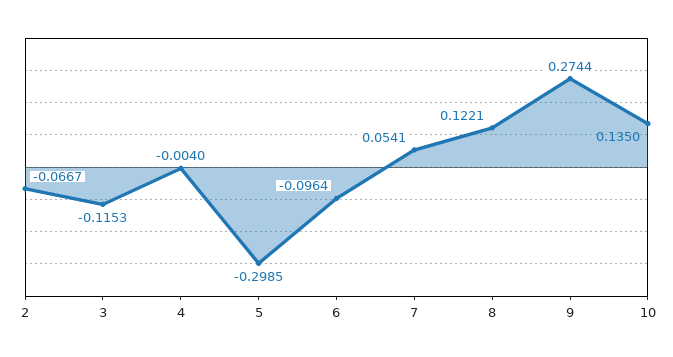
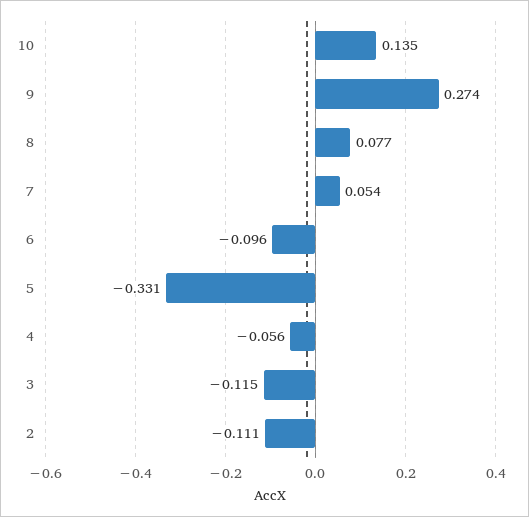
2: -0.0667 -> -0.111
4: -0.004 -> -0.056
5: -0.2985 -> -0.331
8: 0.1221 -> 0.077

